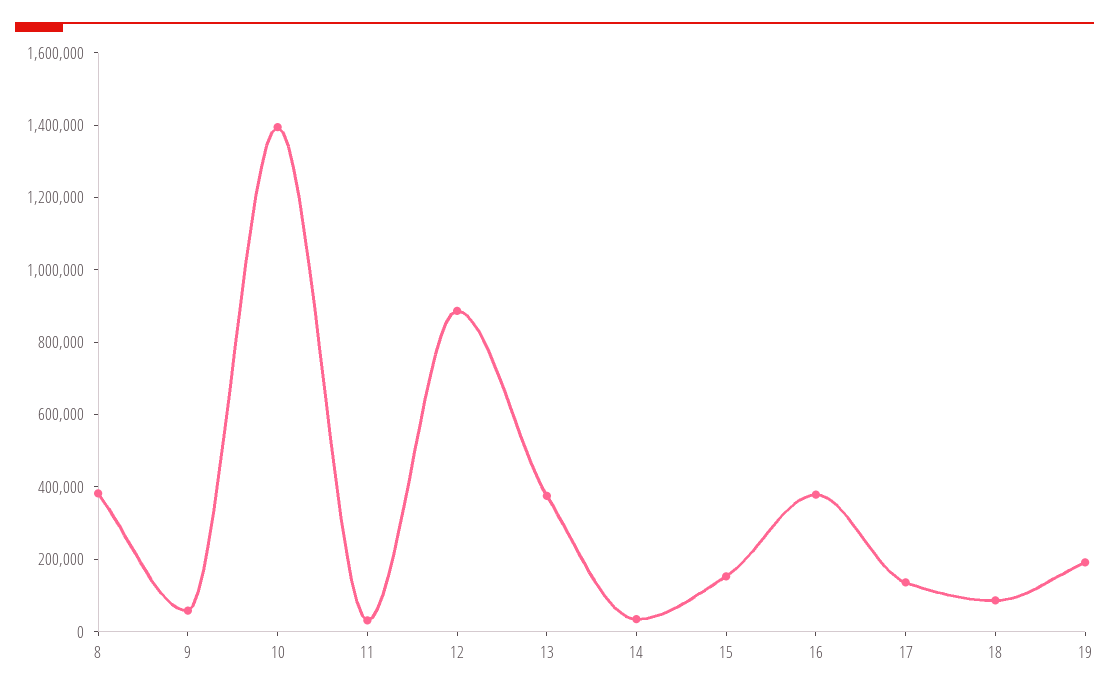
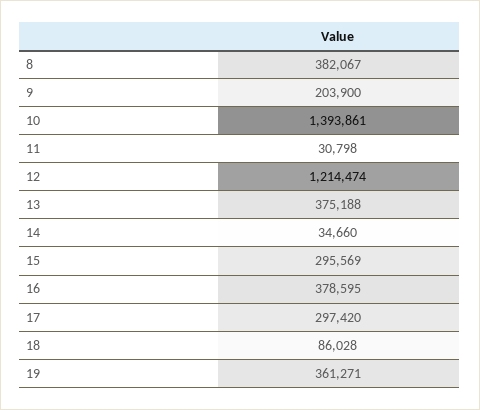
9: 50000 -> 203900
12: 900000 -> 1214474
15: 150000 -> 295569
17: 150000 -> 297420
19: 200000 -> 361271

